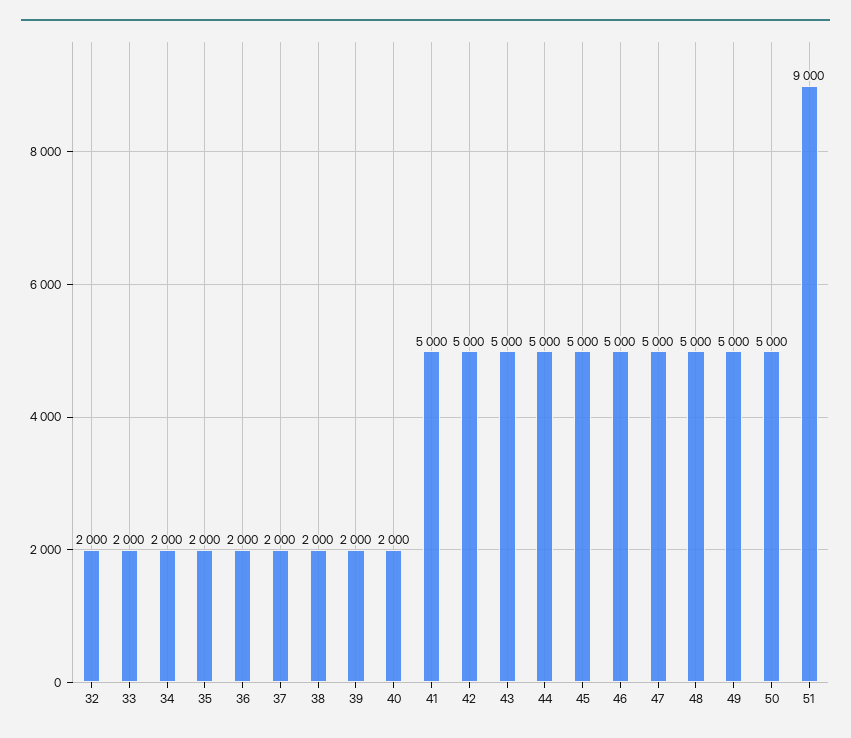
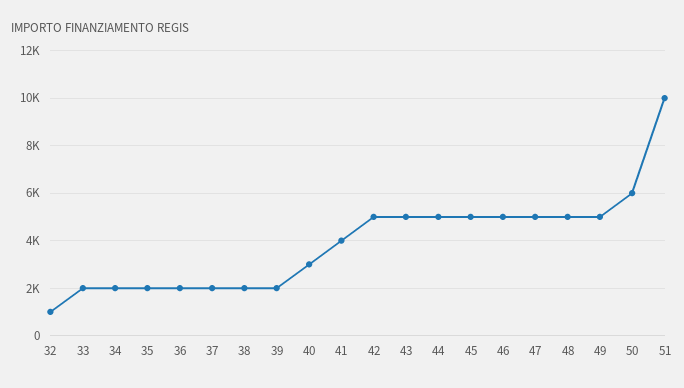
32: 2000 -> 1000
40: 2000 -> 3000
41: 5000 -> 4000
50: 5000 -> 6000
51: 9000 -> 10000

